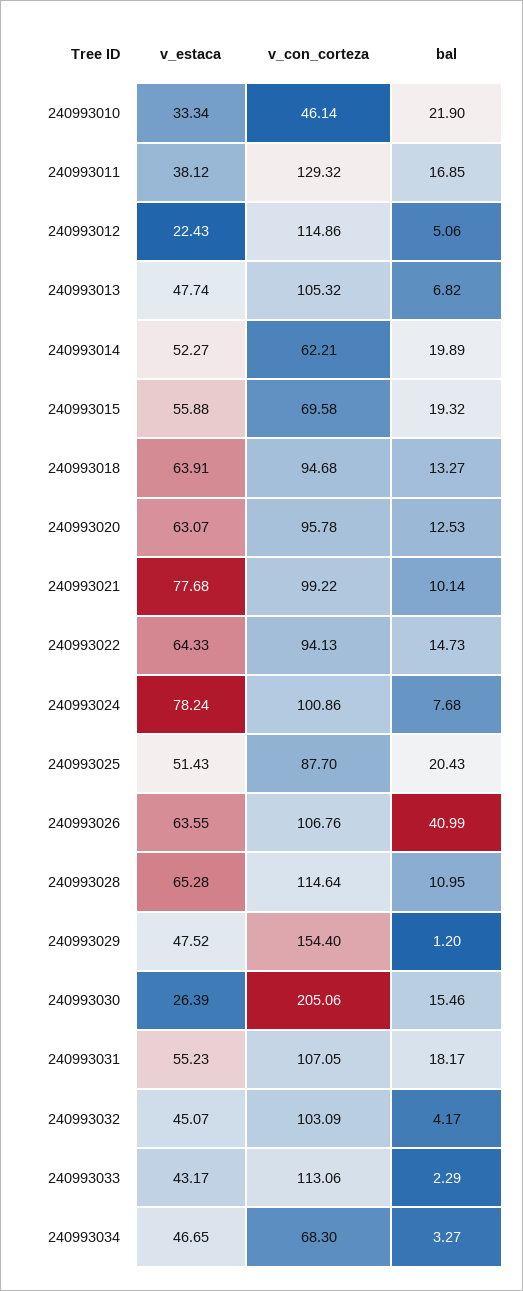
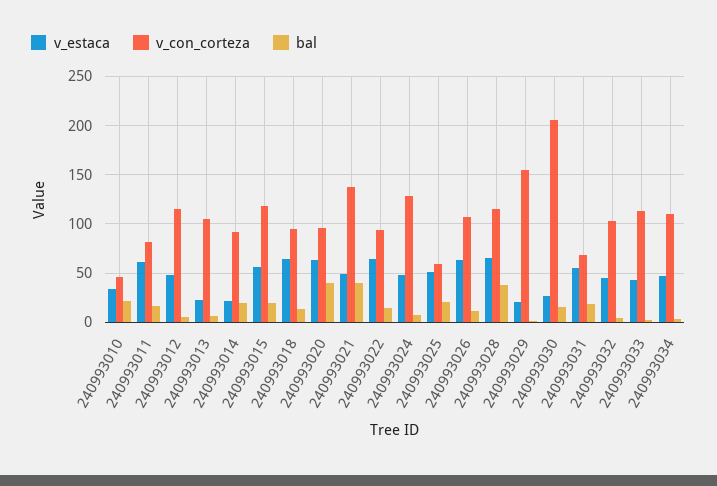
v_estaca, 240993011: 38.12 -> 60
v_con_corteza, 240993011: 129.32 -> 80
v_estaca, 240993012: 22.43 -> 50
v_estaca, 240993013: 47.74 -> 20
v_estaca, 240993014: 52.27 -> 20
v_con_corteza, 240993014: 62.21 -> 90
v_con_corteza, 240993015: 69.58 -> 120
bal, 240993020: 12.53 -> 40
v_estaca, 240993021: 77.68 -> 50
v_con_corteza, 240993021: 99.22 -> 140
bal, 240993021: 10.14 -> 40
v_estaca, 240993024: 78.24 -> 50
v_con_corteza, 240993024: 100.86 -> 130
v_con_corteza, 240993025: 87.7 -> 60
bal, 240993026: 40.99 -> 10
bal, 240993028: 10.95 -> 40
v_estaca, 240993029: 47.52 -> 20
v_con_corteza, 240993031: 107.05 -> 70
v_con_corteza, 240993034: 68.3 -> 110

